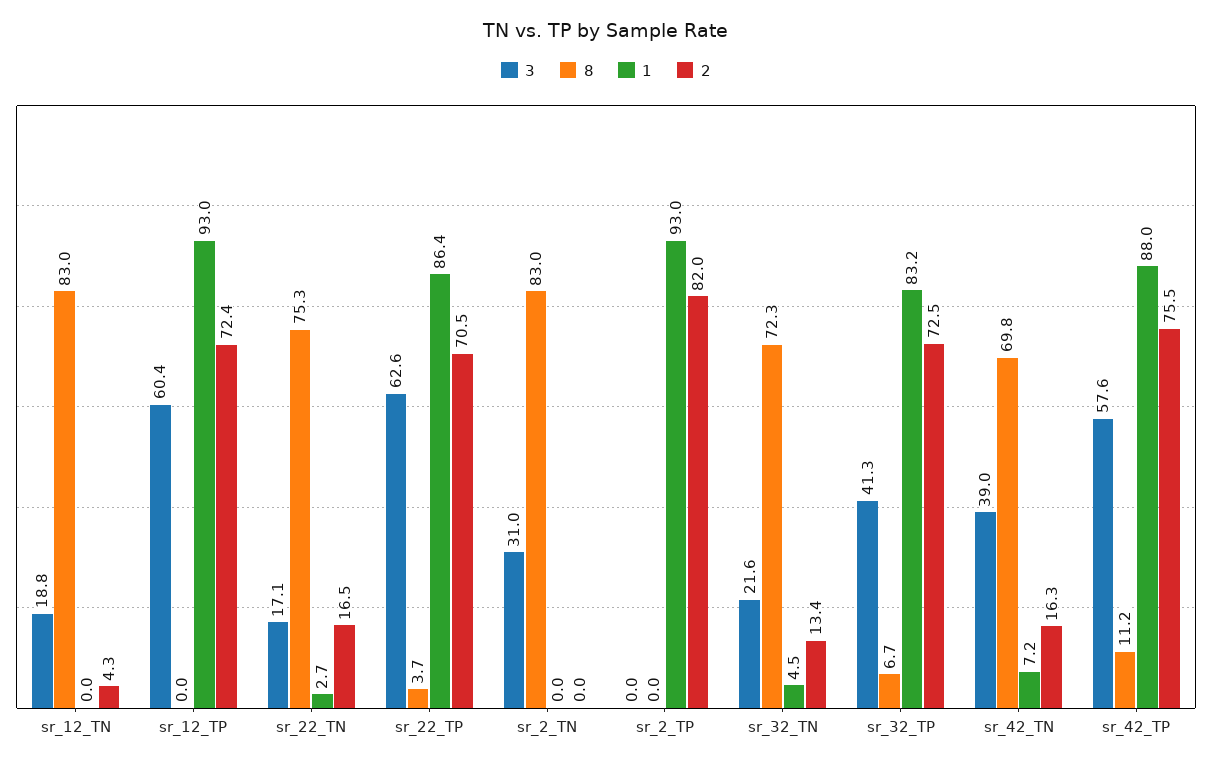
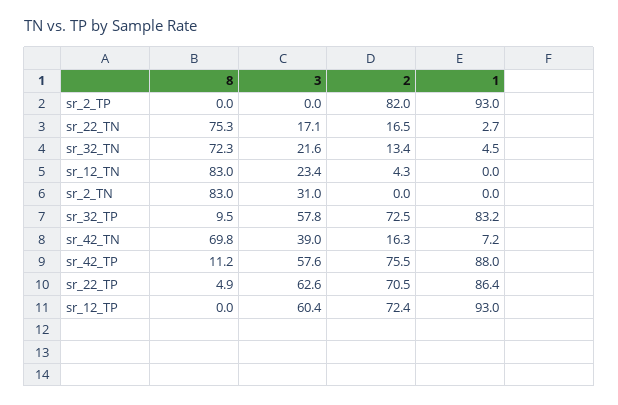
3, sr_12_TN: 18.8 -> 23.4
8, sr_22_TP: 3.7 -> 4.9
3, sr_32_TP: 41.3 -> 57.8
8, sr_32_TP: 6.7 -> 9.5

